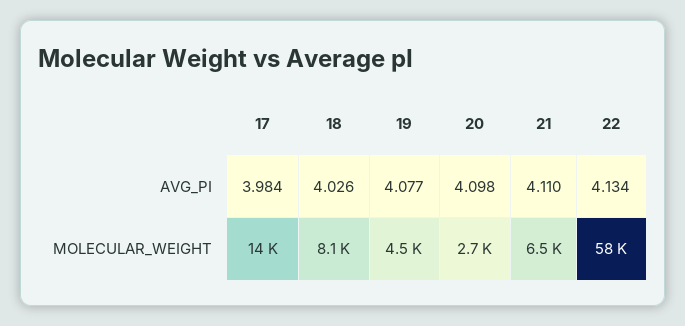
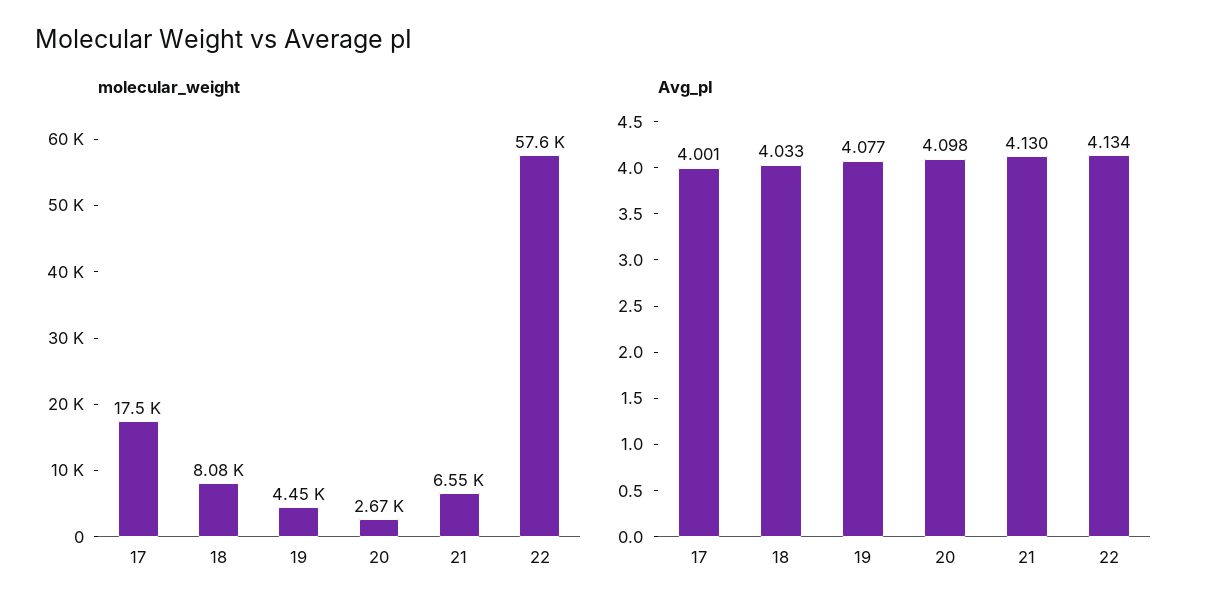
AVG_PI, 17: 3.984 -> 4.001
AVG_PI, 18: 4.026 -> 4.033
AVG_PI, 21: 4.11 -> 4.13
MOLECULAR_WEIGHT, 17: 14000 -> 17500

